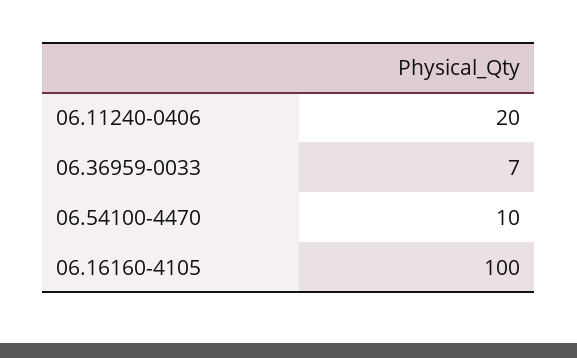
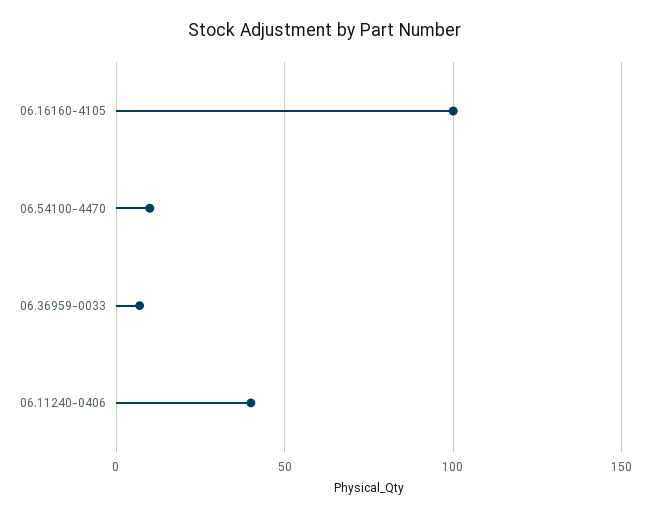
06.11240-0406: 20 -> 40

